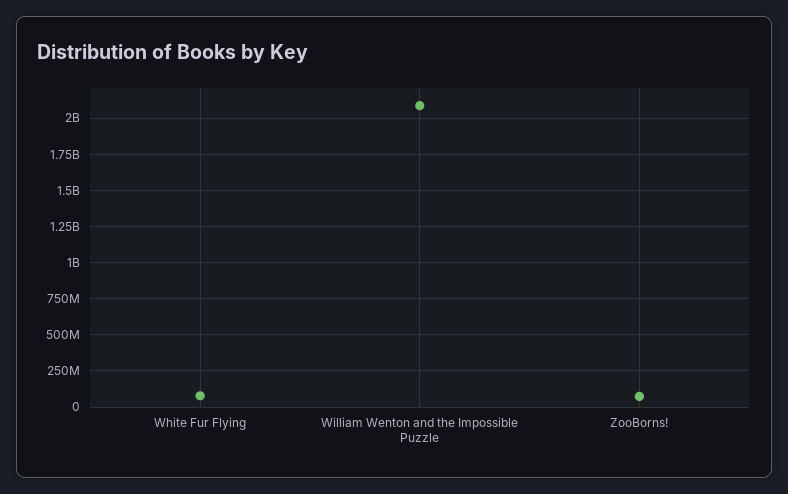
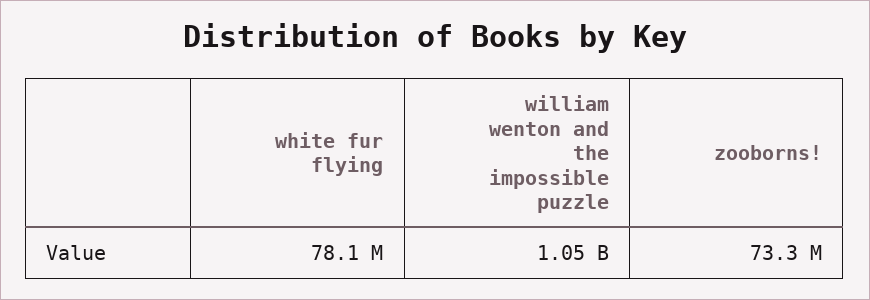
William Wenton and the Impossible Puzzle: 2100000000 -> 1050000000

